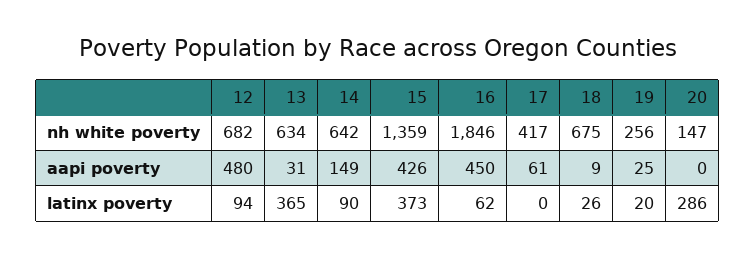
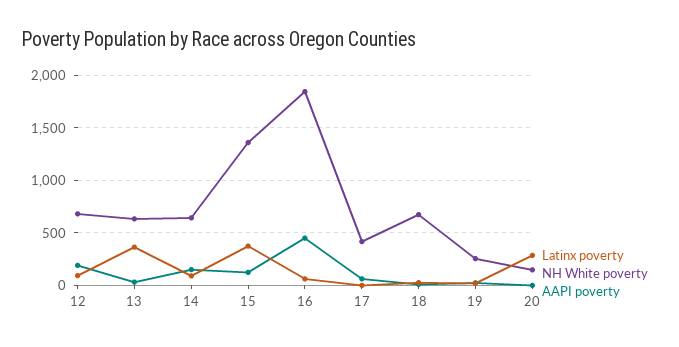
aapi poverty, 12: 480 -> 200
aapi poverty, 15: 426 -> 100

